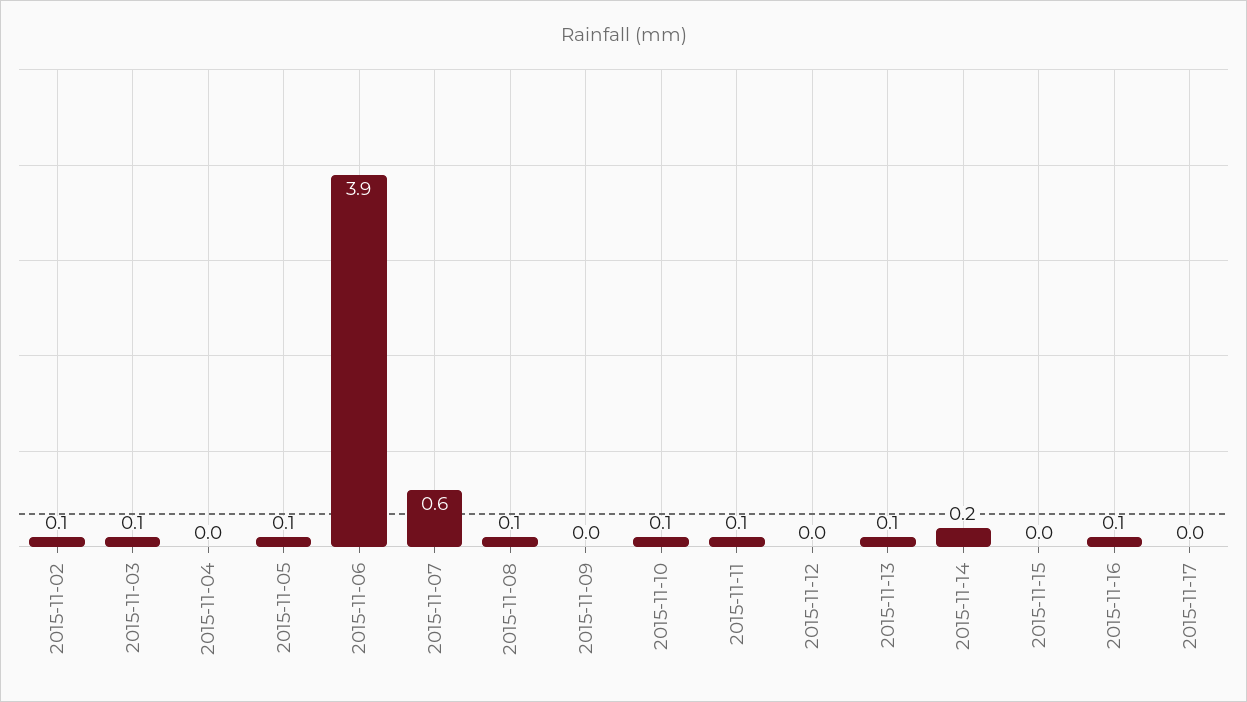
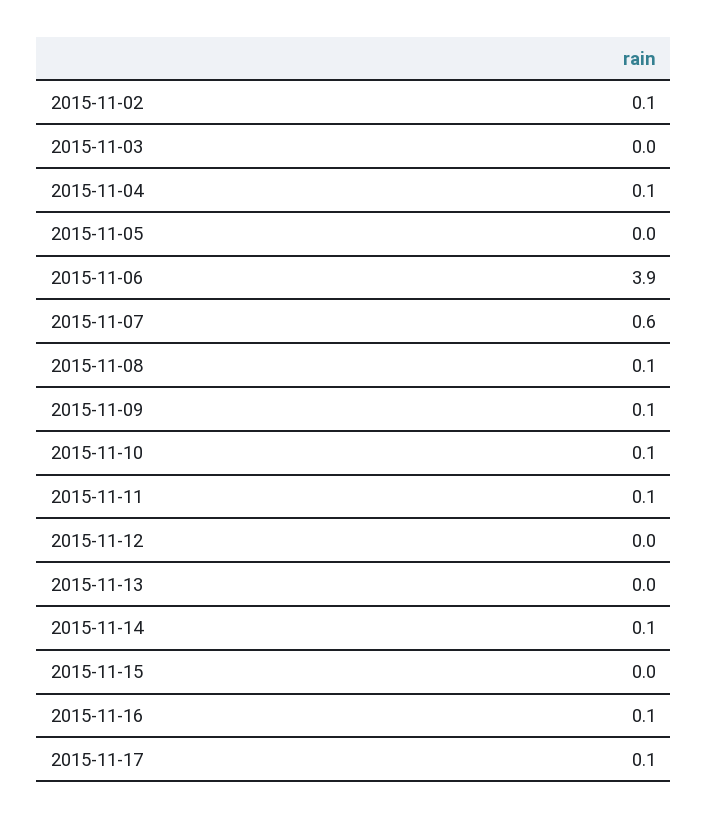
2015-11-03: 0.1 -> 0
2015-11-04: 0 -> 0.1
2015-11-05: 0.1 -> 0
2015-11-09: 0 -> 0.1
2015-11-13: 0.1 -> 0
2015-11-14: 0.2 -> 0.1
2015-11-17: 0 -> 0.1

